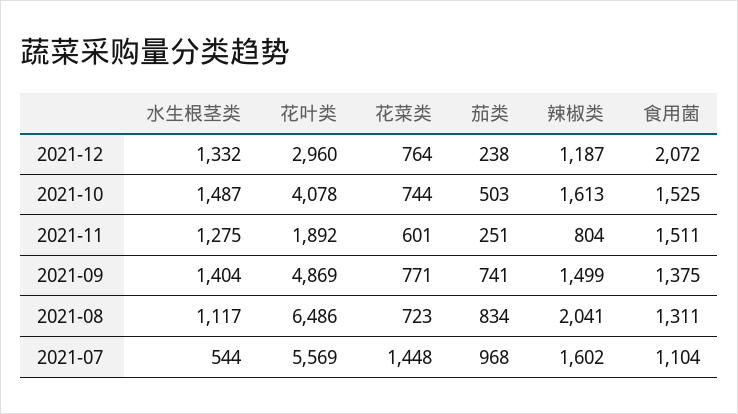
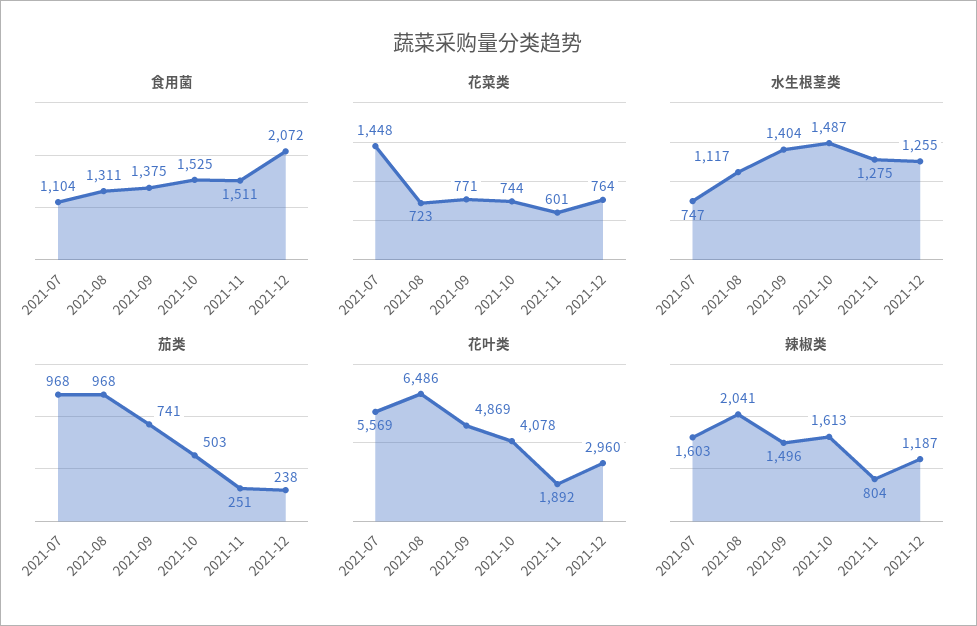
水生根茎类, 2021-12: 1332 -> 1255
辣椒类, 2021-09: 1499 -> 1496
茄类, 2021-08: 834 -> 968
水生根茎类, 2021-07: 544 -> 747
辣椒类, 2021-07: 1602 -> 1603

